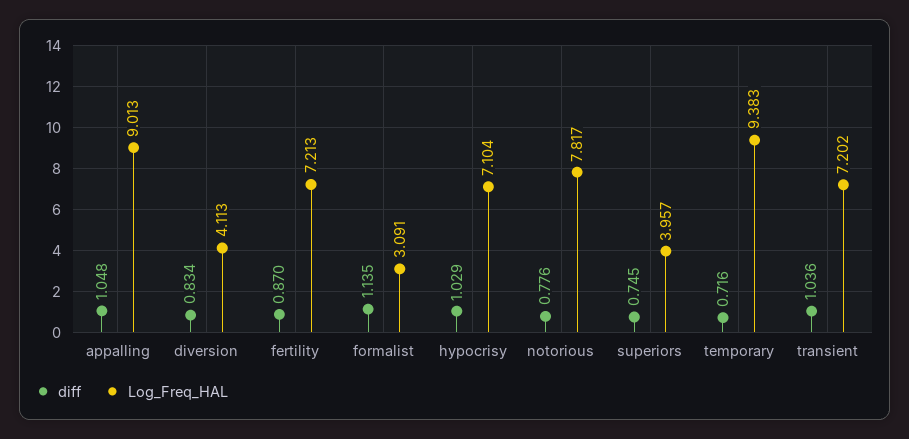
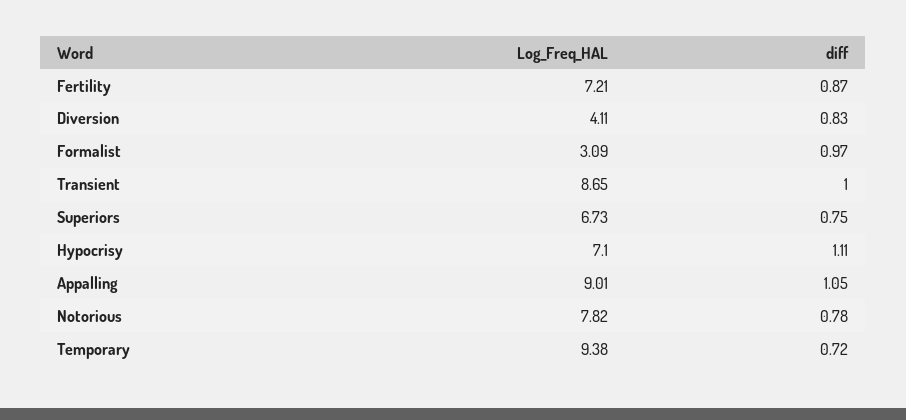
diff, formalist: 1.135 -> 0.97
diff, hypocrisy: 1.029 -> 1.11
Log_Freq_HAL, superiors: 3.957 -> 6.73
diff, transient: 1.036 -> 1
Log_Freq_HAL, transient: 7.202 -> 8.65

